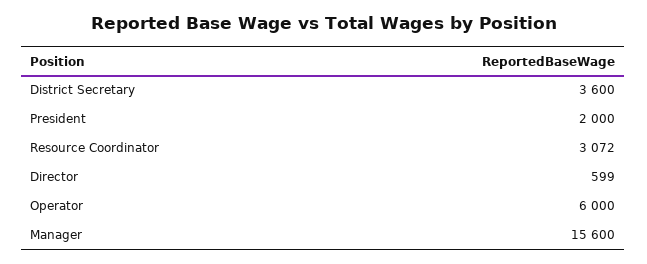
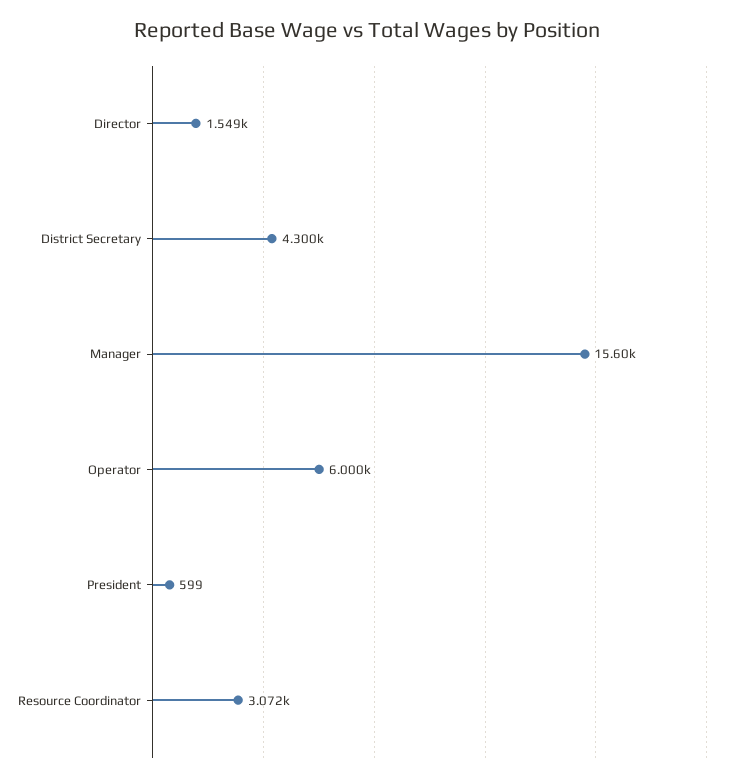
District Secretary: 3600 -> 4300
President: 2000 -> 599
Director: 599 -> 1549

